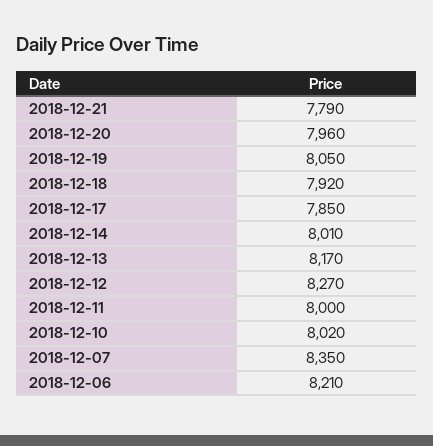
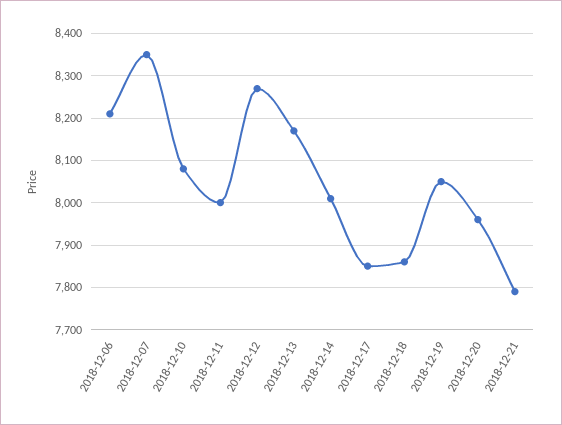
2018-12-18: 7920 -> 7860
2018-12-10: 8020 -> 8080

